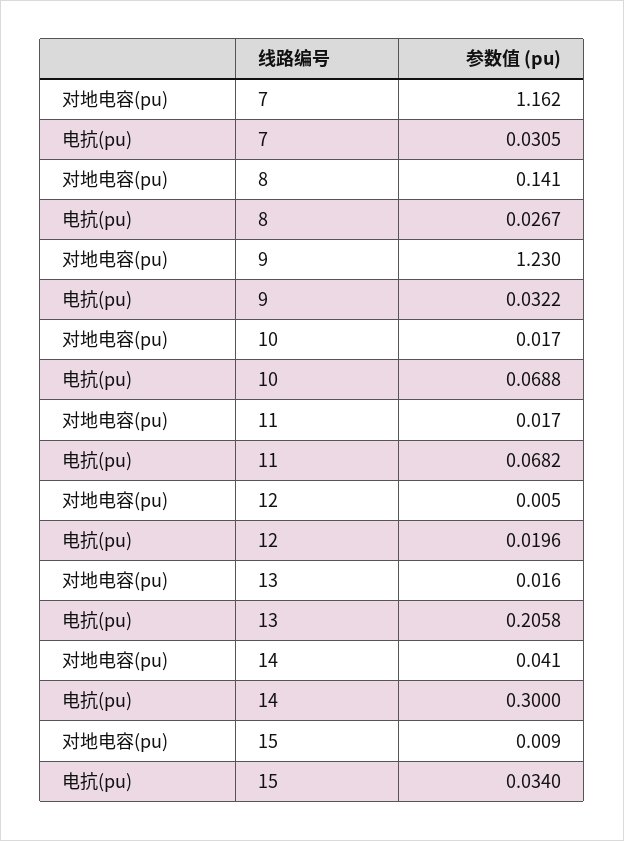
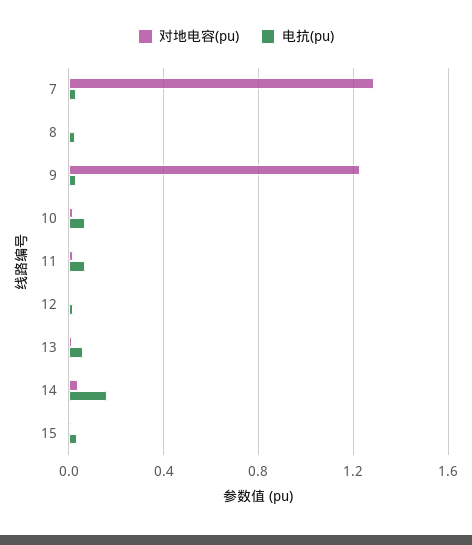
对地电容(pu), 7: 1.162 -> 1.3
对地电容(pu), 8: 0.141 -> 0
电抗(pu), 13: 0.2058 -> 0.05
电抗(pu), 14: 0.3 -> 0.15

